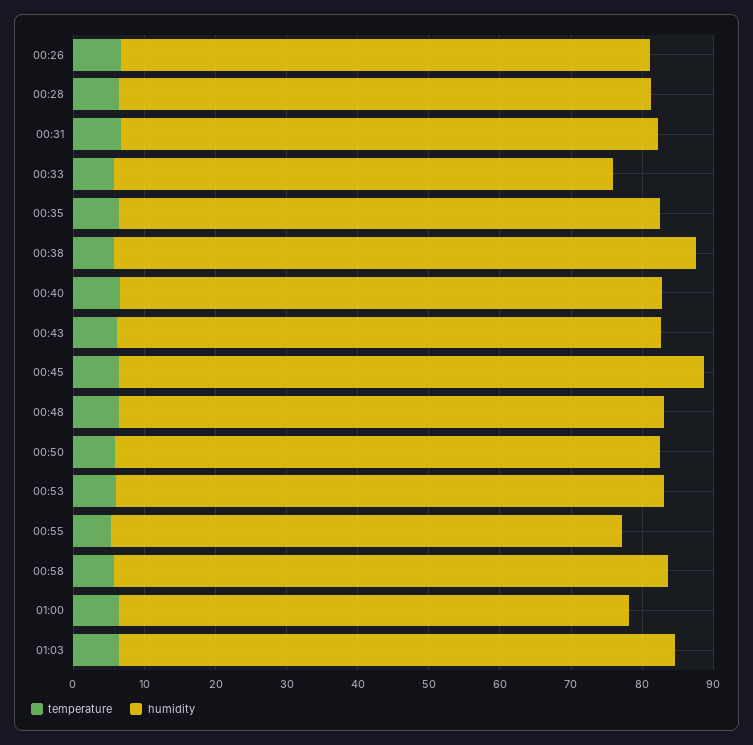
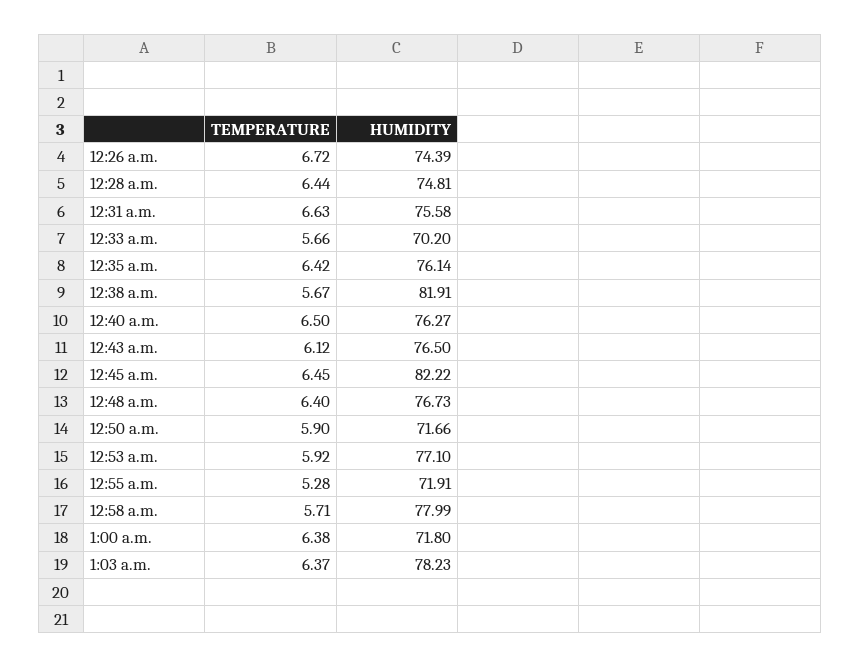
humidity, 00:50: 76 -> 71.66

